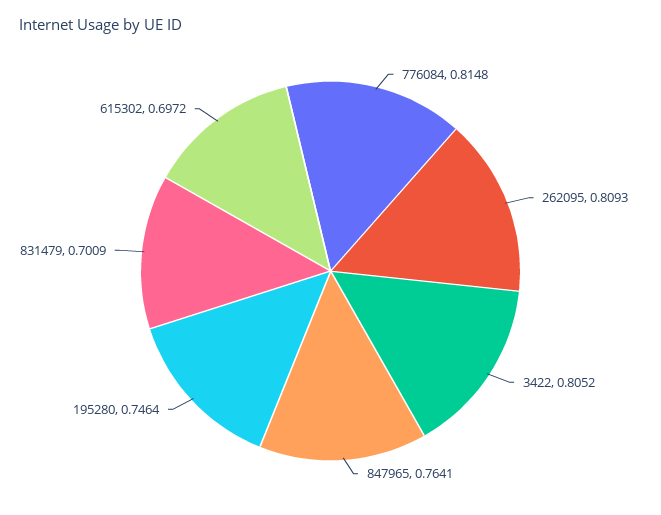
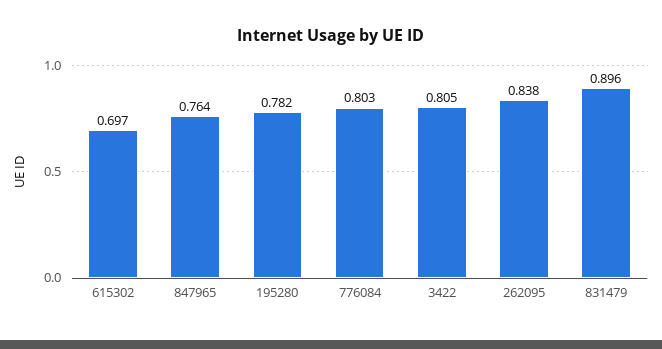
776084: 0.8148 -> 0.803
262095: 0.8093 -> 0.838
195280: 0.7464 -> 0.782
831479: 0.7009 -> 0.896

